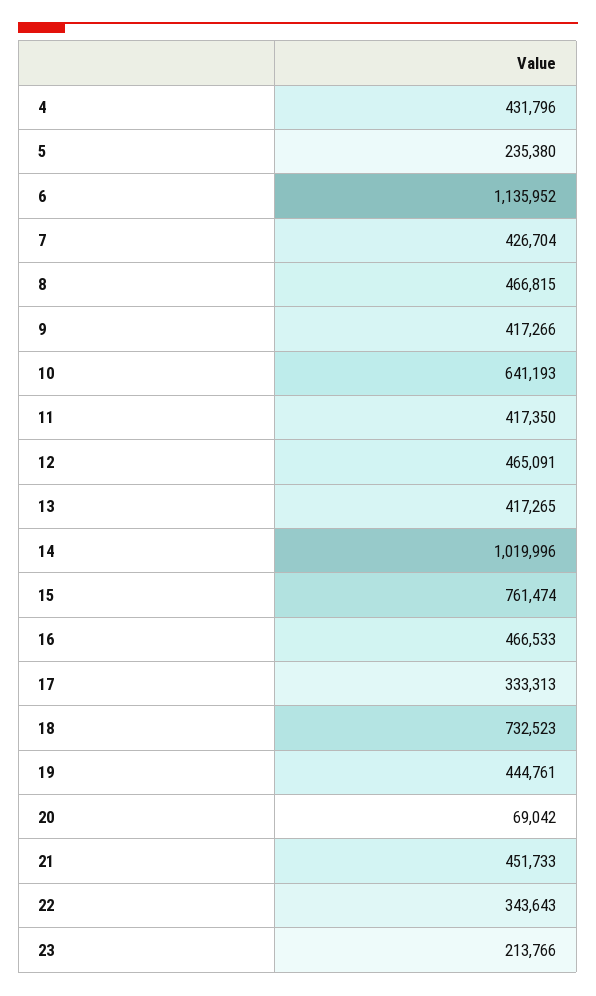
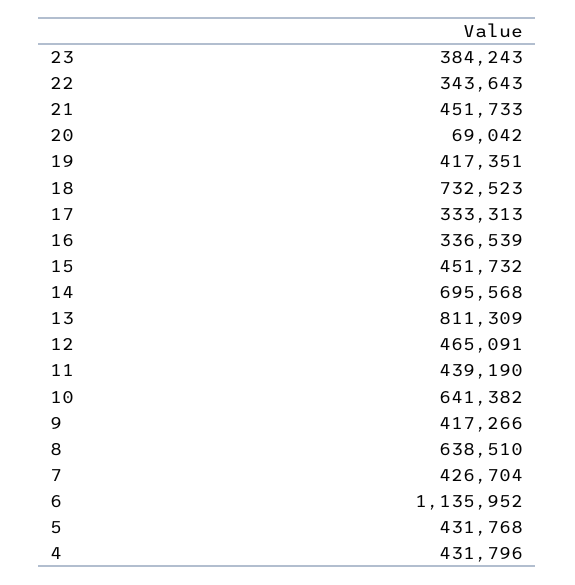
5: 235380 -> 431768
8: 466815 -> 638510
10: 641193 -> 641382
11: 417350 -> 439190
13: 417265 -> 811309
14: 1019996 -> 695568
15: 761474 -> 451732
16: 466533 -> 336539
19: 444761 -> 417351
23: 213766 -> 384243

